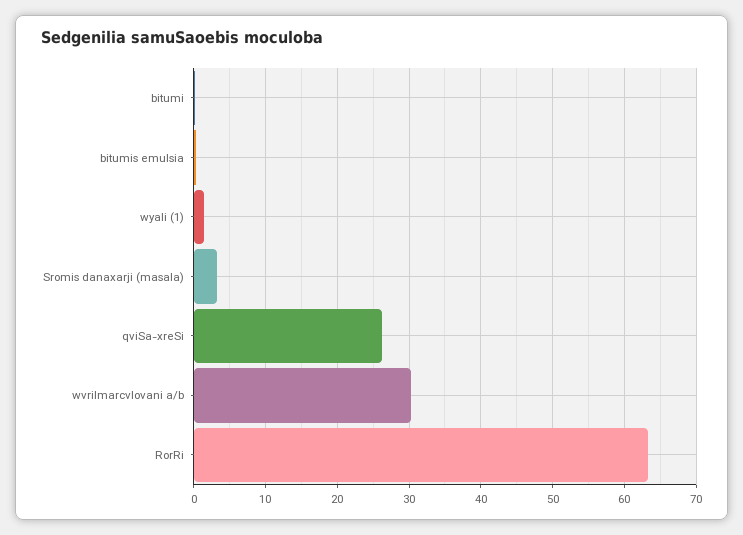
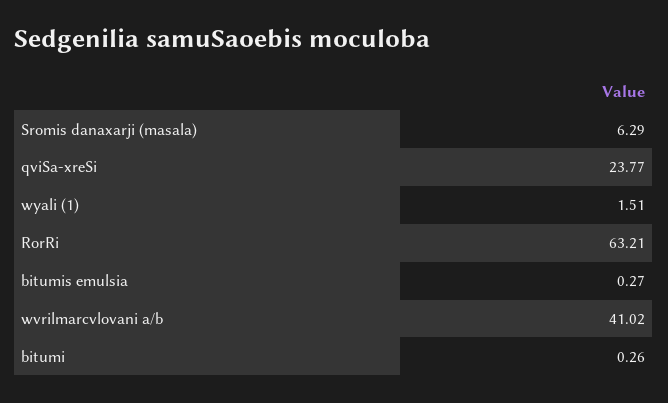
Sromis danaxarji (masala): 3 -> 6.29
qviSa-xreSi: 26 -> 23.77
wvrilmarcvlovani a/b: 30 -> 41.02

